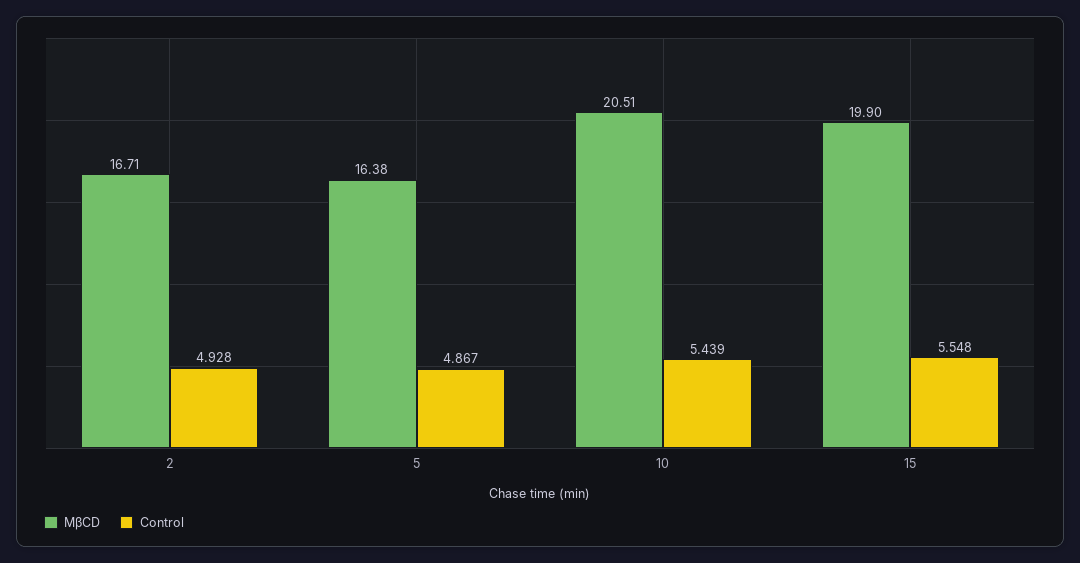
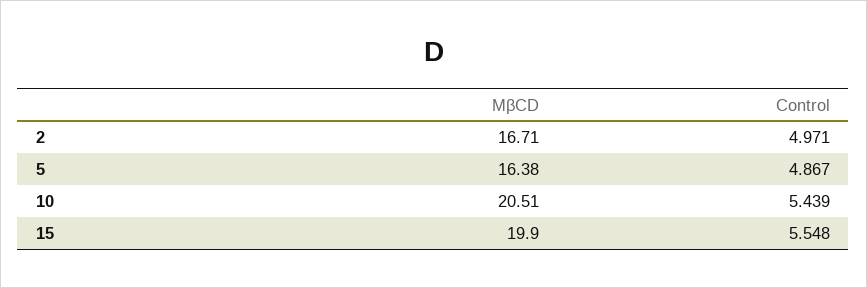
Control, 2: 4.928 -> 4.971

